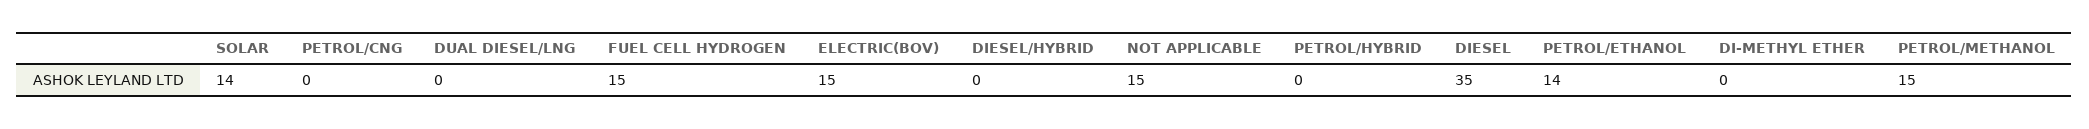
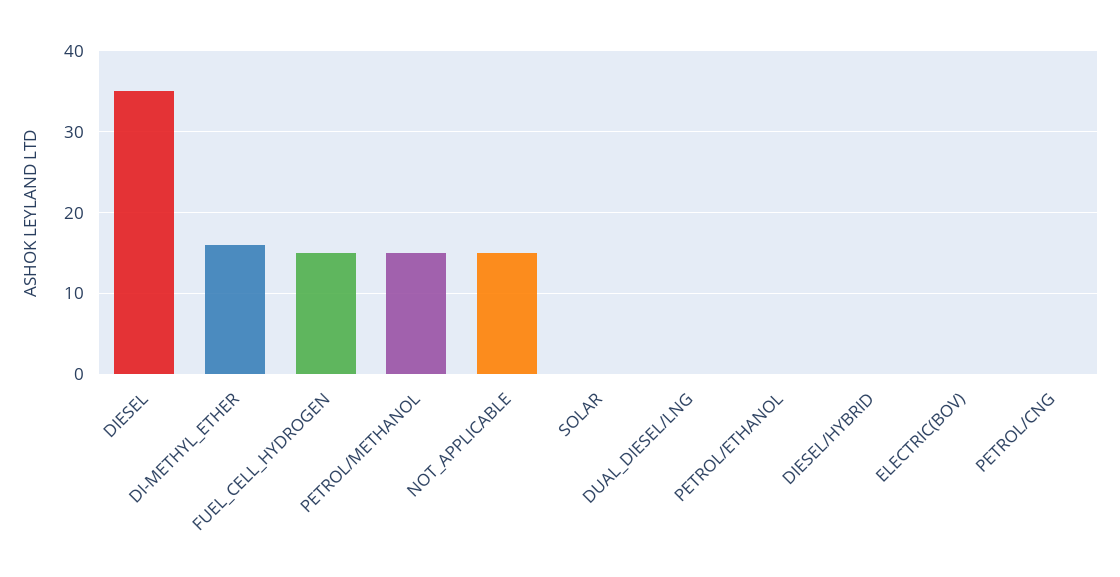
SOLAR: 14 -> 0
ELECTRIC(BOV): 15 -> 0
PETROL/HYBRID: 0 -> none
PETROL/ETHANOL: 14 -> 0
DI-METHYL ETHER: 0 -> 16

